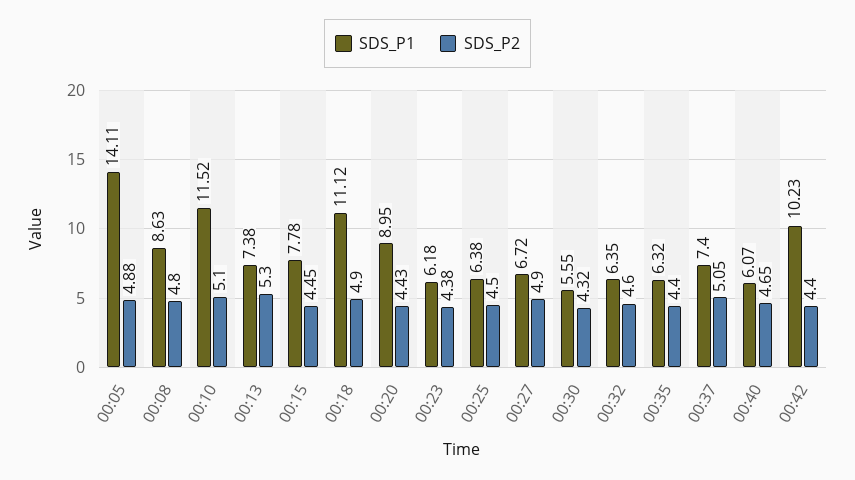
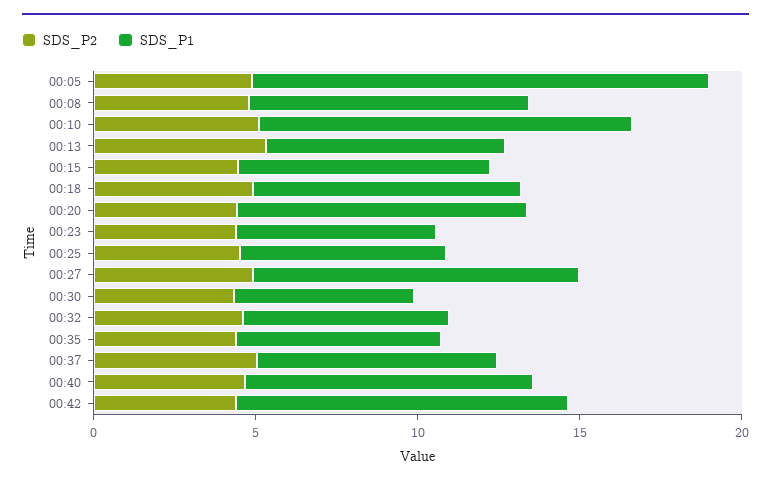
SDS_P1, 00:18: 11.12 -> 8
SDS_P1, 00:27: 6.72 -> 10
SDS_P1, 00:40: 6.07 -> 9

